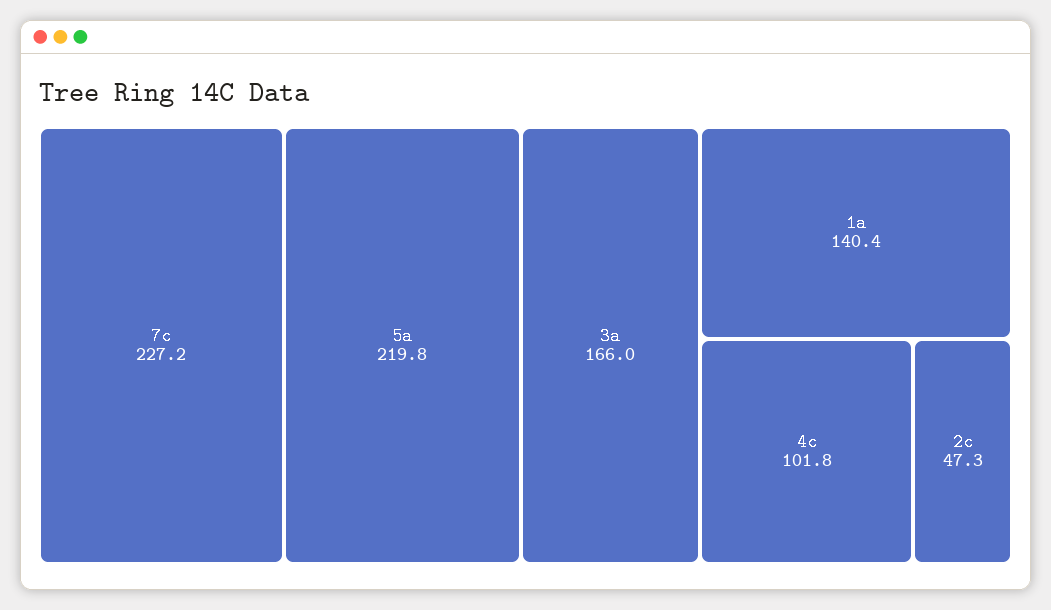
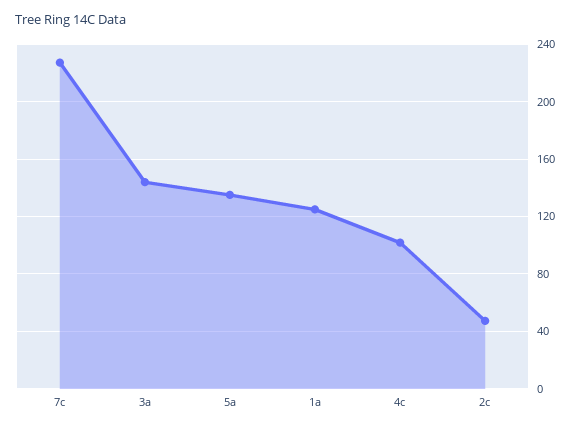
5a: 219.8 -> 135
3a: 166 -> 145
1a: 140.4 -> 125

